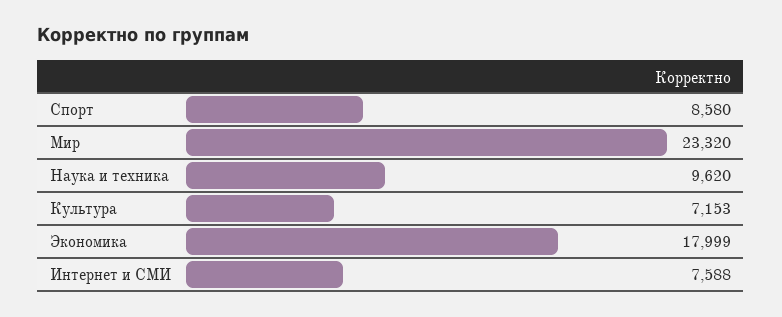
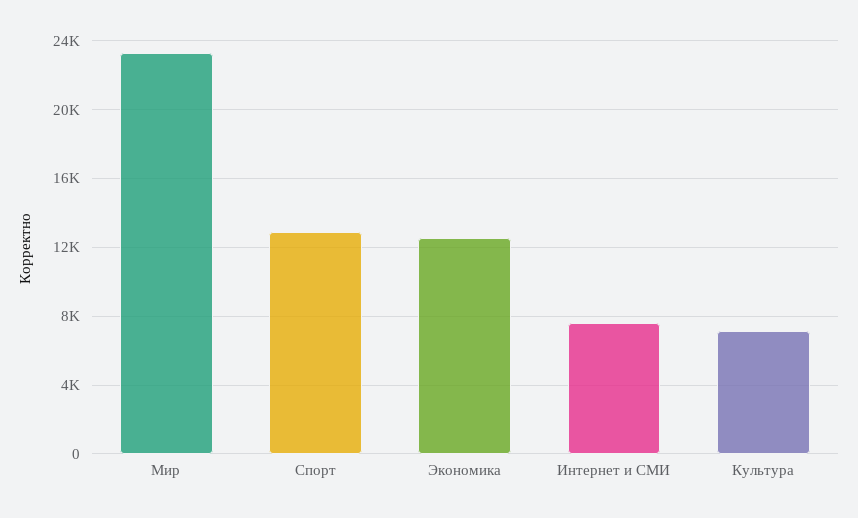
Спорт: 8580 -> 13000
Наука и техника: 9620 -> none
Экономика: 17999 -> 12500

